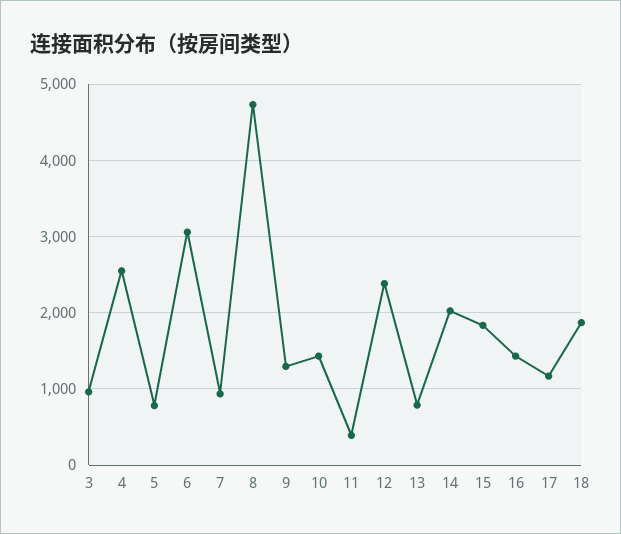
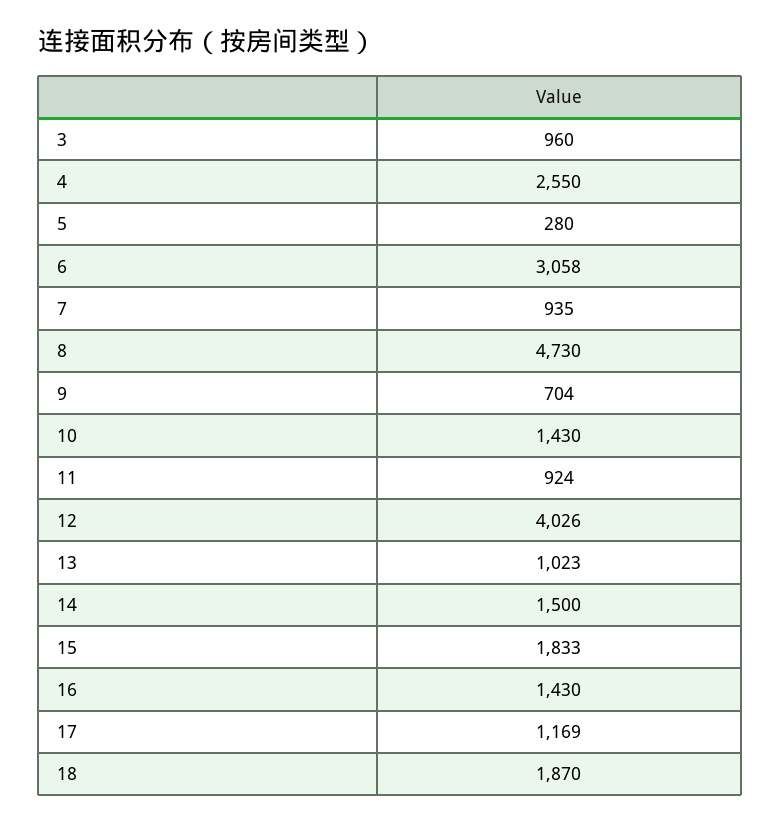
5: 800 -> 280
9: 1300 -> 704
11: 400 -> 924
12: 2400 -> 4026
13: 800 -> 1023
14: 2000 -> 1500

